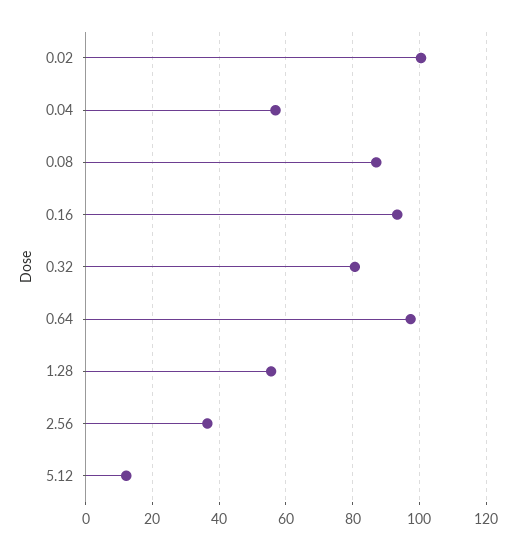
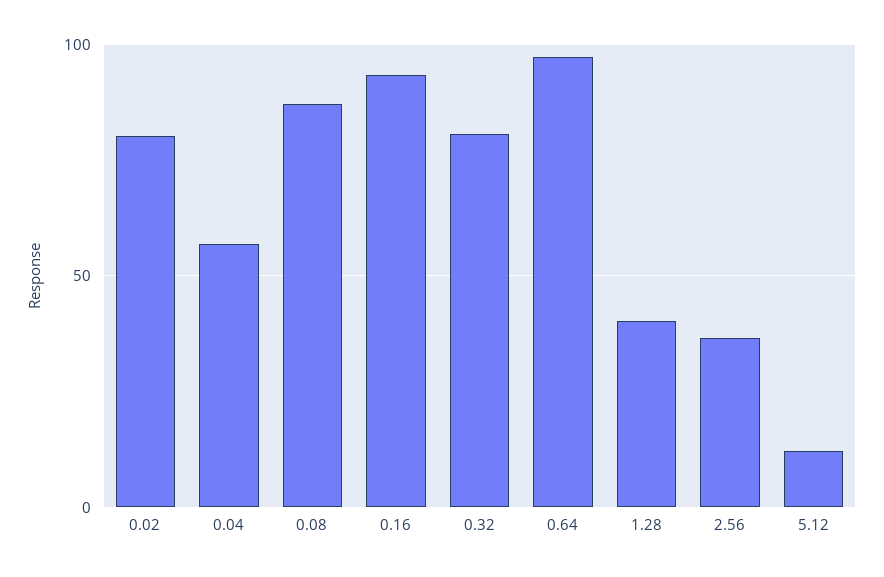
0.02: 100 -> 80
1.28: 56 -> 40

